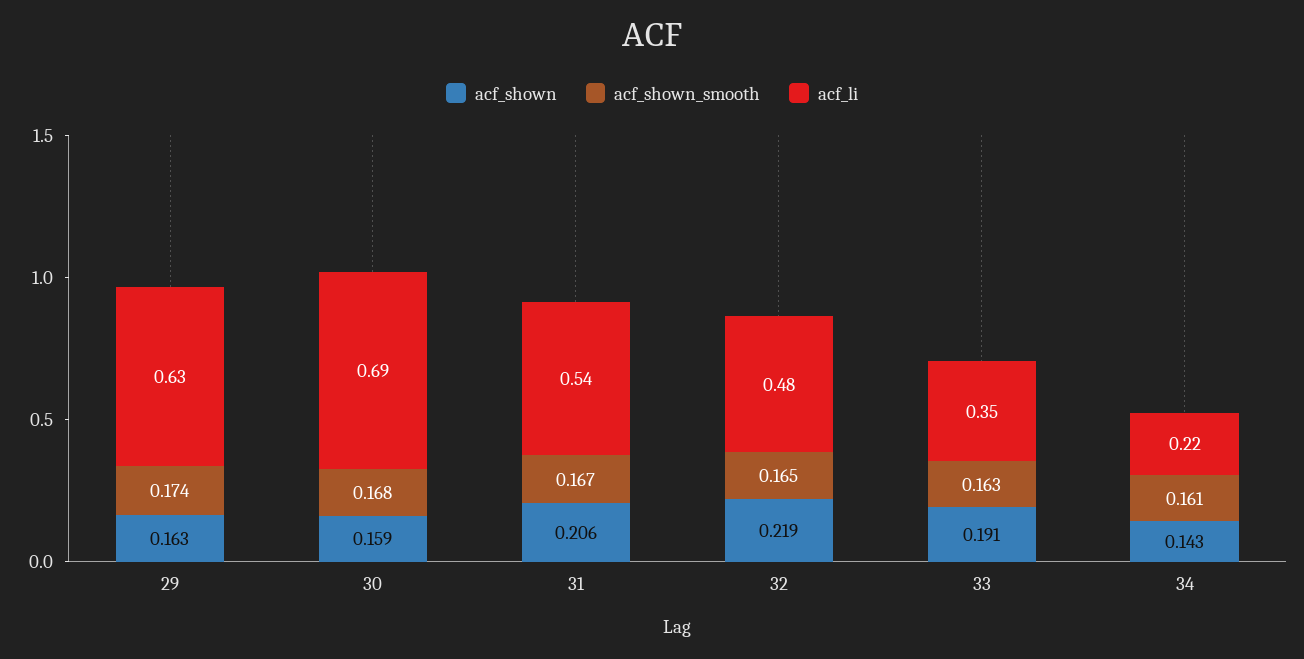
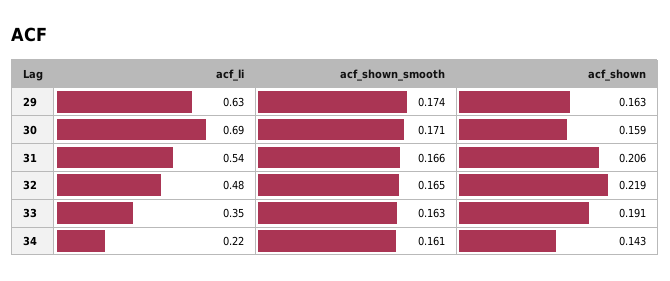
acf_shown_smooth, 30: 0.168 -> 0.171
acf_shown_smooth, 31: 0.167 -> 0.166

